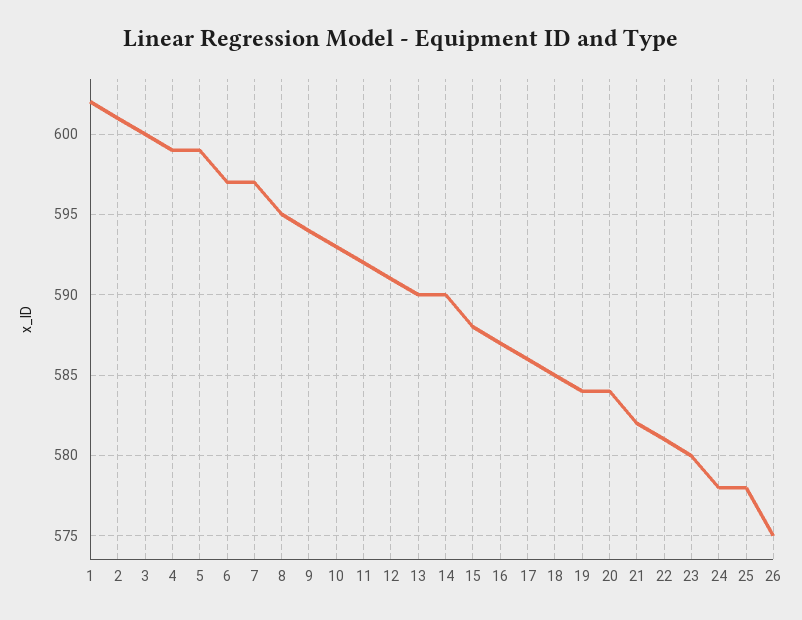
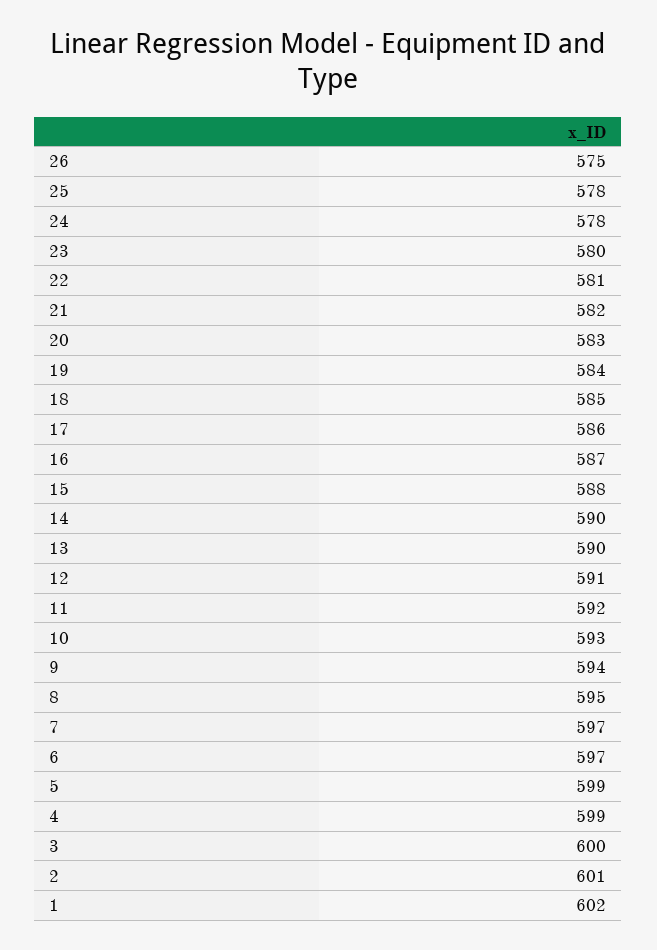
20: 584 -> 583

